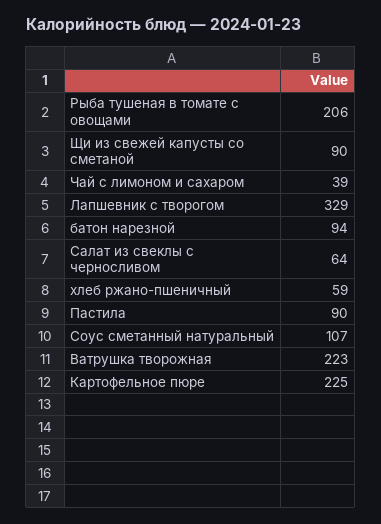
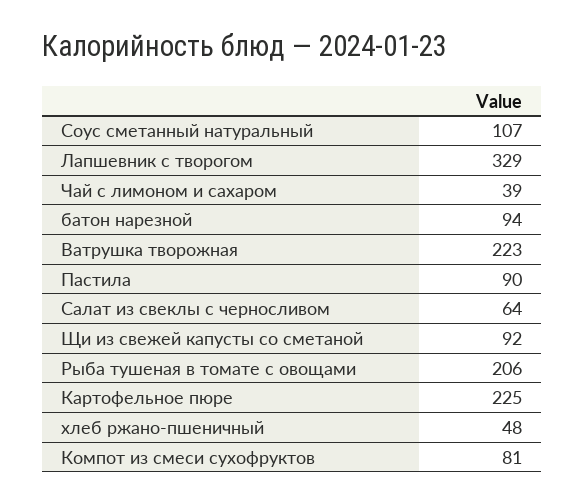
Щи из свежей капусты со сметаной: 90 -> 92
хлеб ржано-пшеничный: 59 -> 48
Компот из смеси сухофруктов: none -> 81

